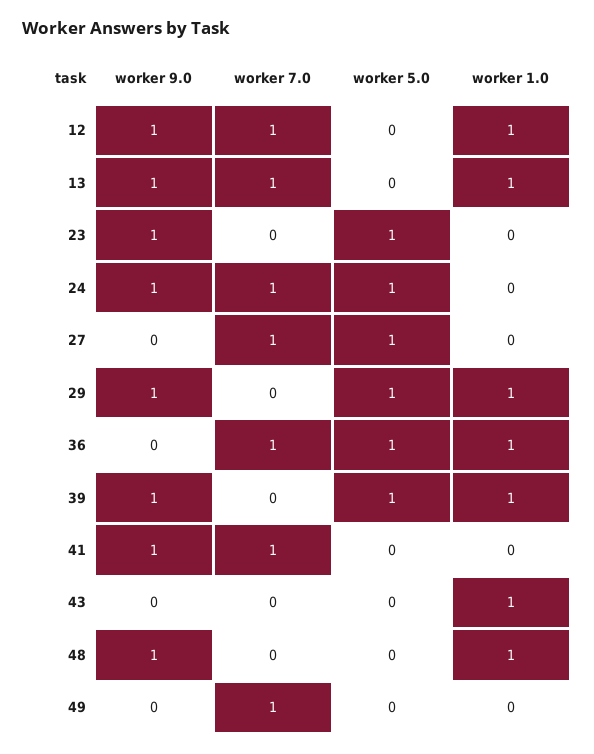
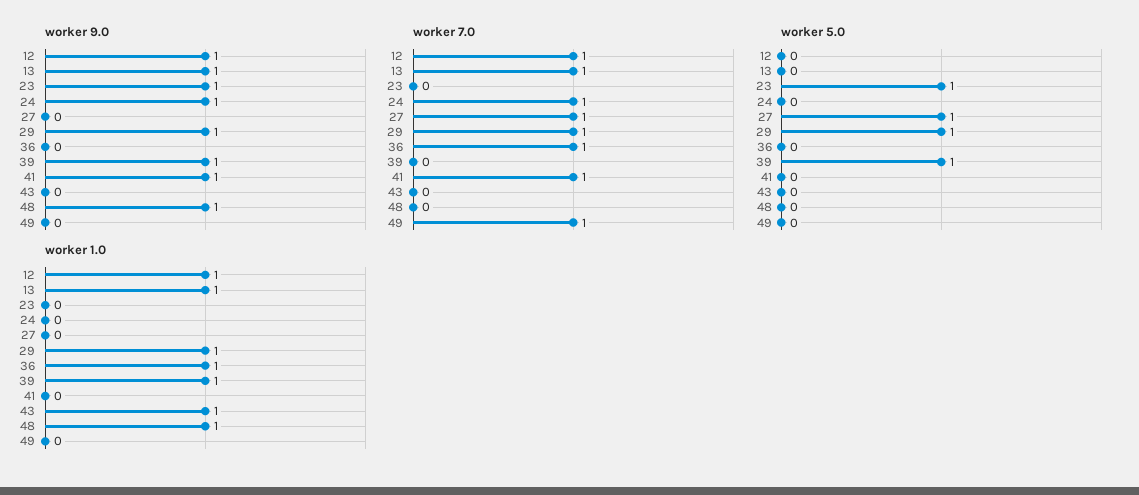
worker 5.0, 24: 1 -> 0
worker 7.0, 29: 0 -> 1
worker 5.0, 36: 1 -> 0

